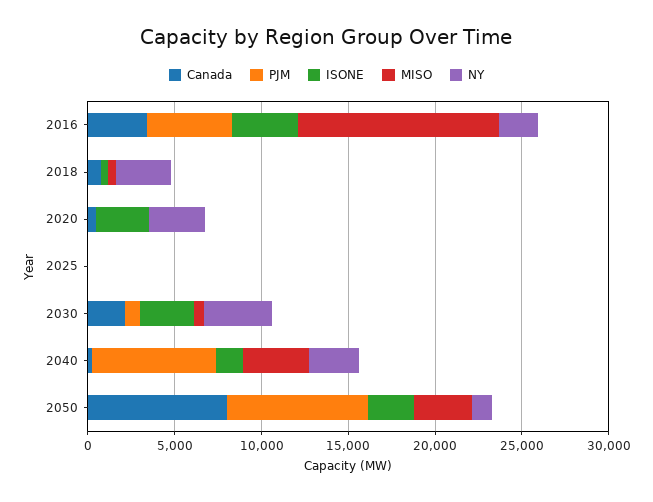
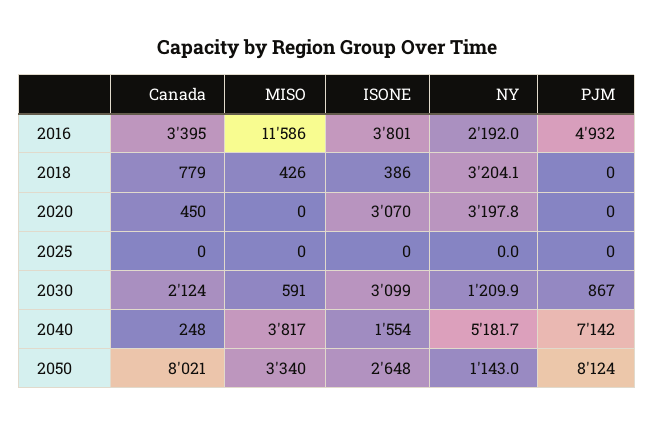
NY, 2030: 4000 -> 1209.9
NY, 2040: 3000 -> 5181.7

